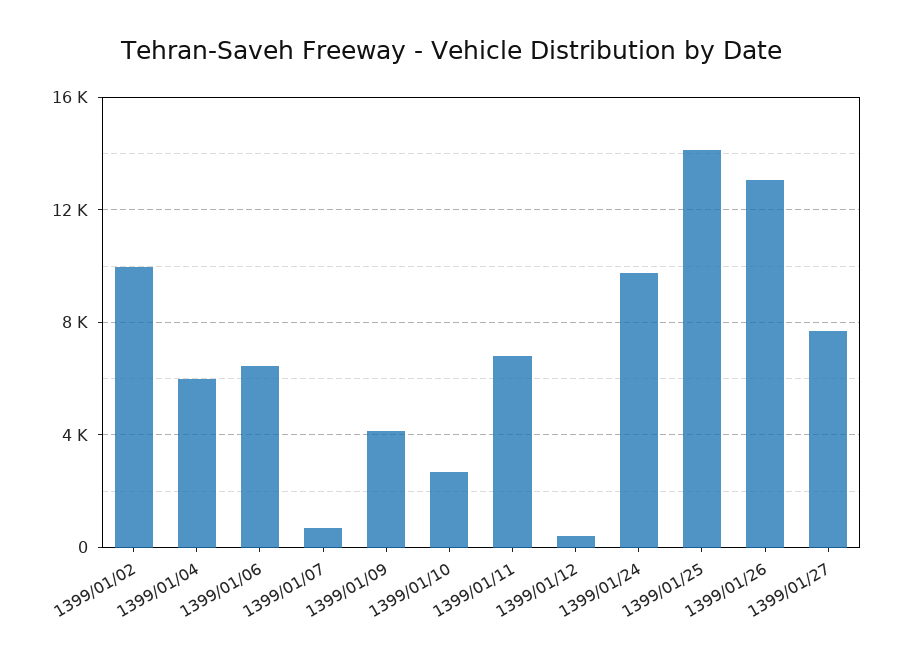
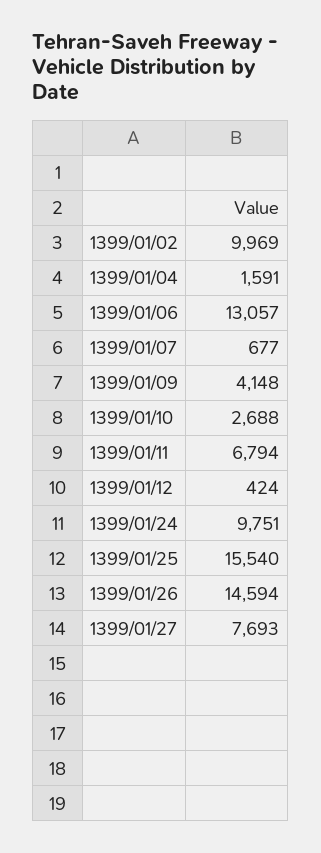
1399/01/04: 6000 -> 1591
1399/01/06: 6500 -> 13057
1399/01/25: 14000 -> 15540
1399/01/26: 13000 -> 14594

